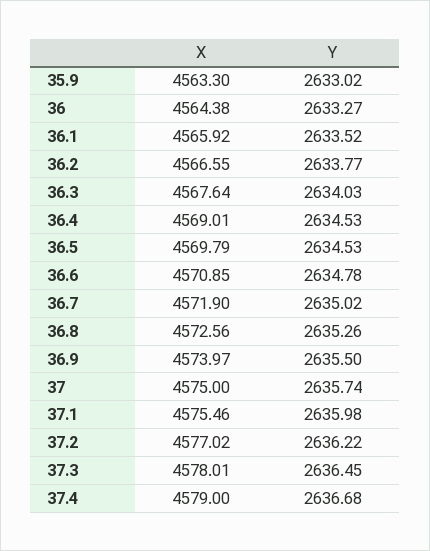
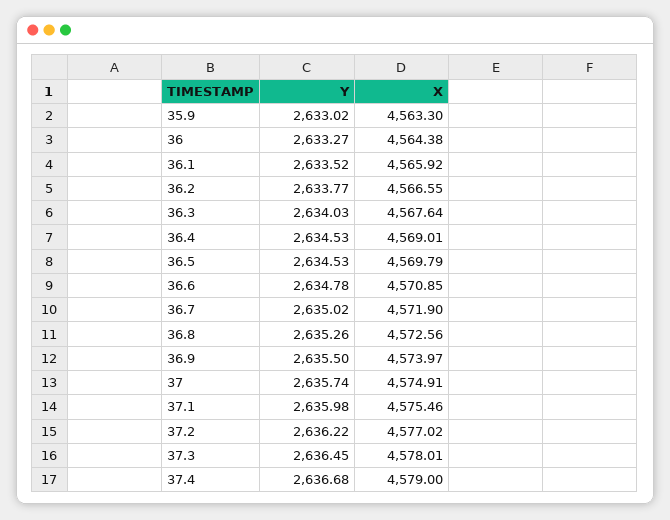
X, 37: 4575 -> 4574.91

